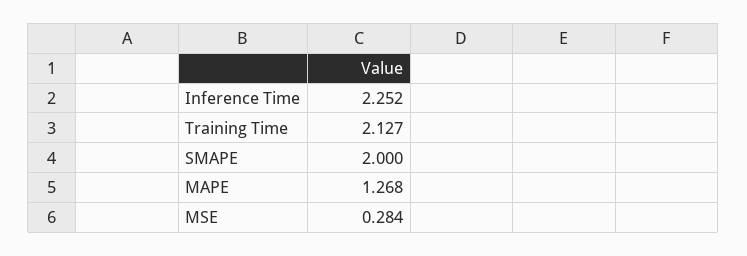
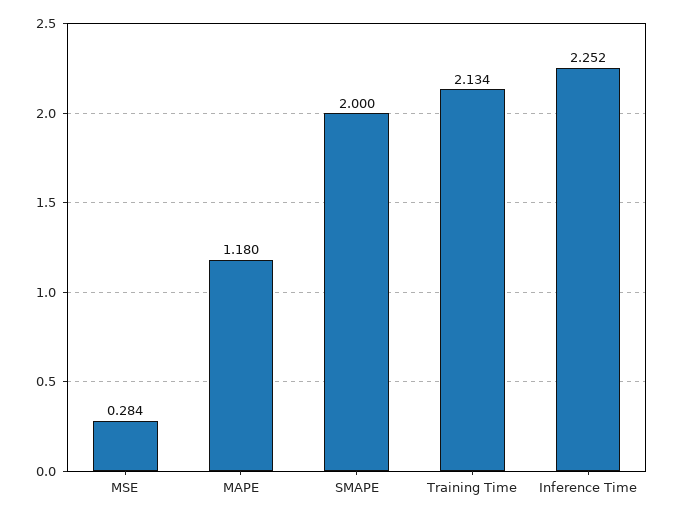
Training Time: 2.127 -> 2.134
MAPE: 1.268 -> 1.18

